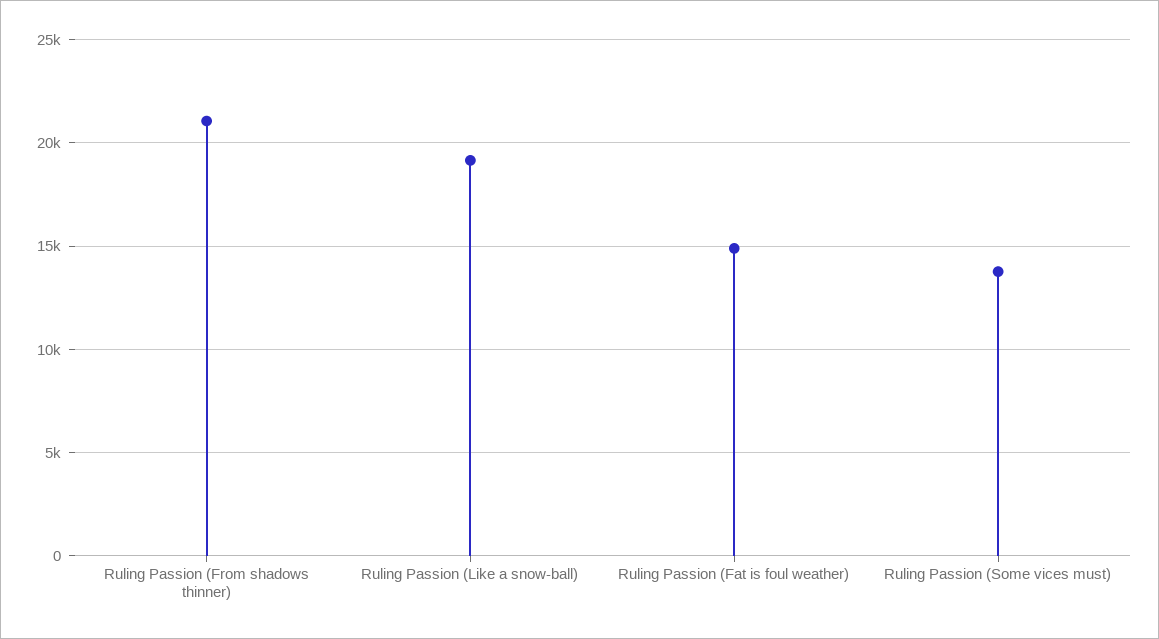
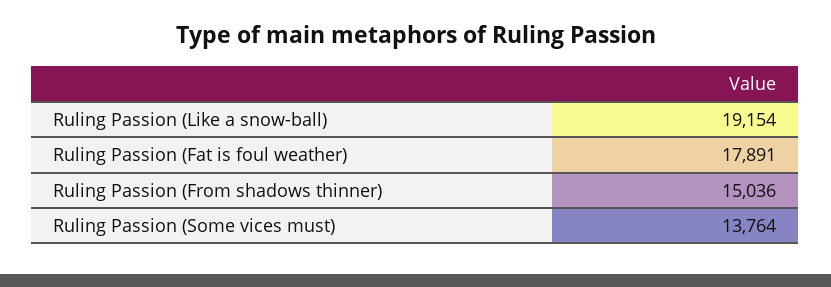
Ruling Passion (From shadows thinner): 21000 -> 15036
Ruling Passion (Fat is foul weather): 15000 -> 17891

